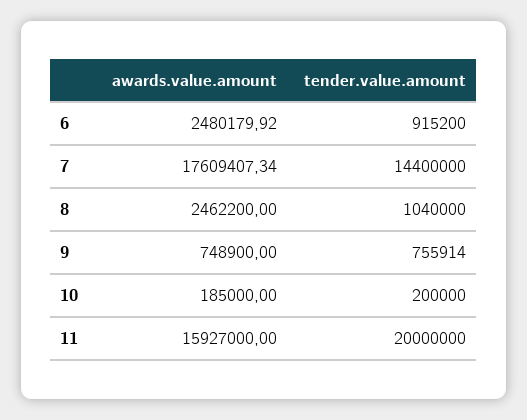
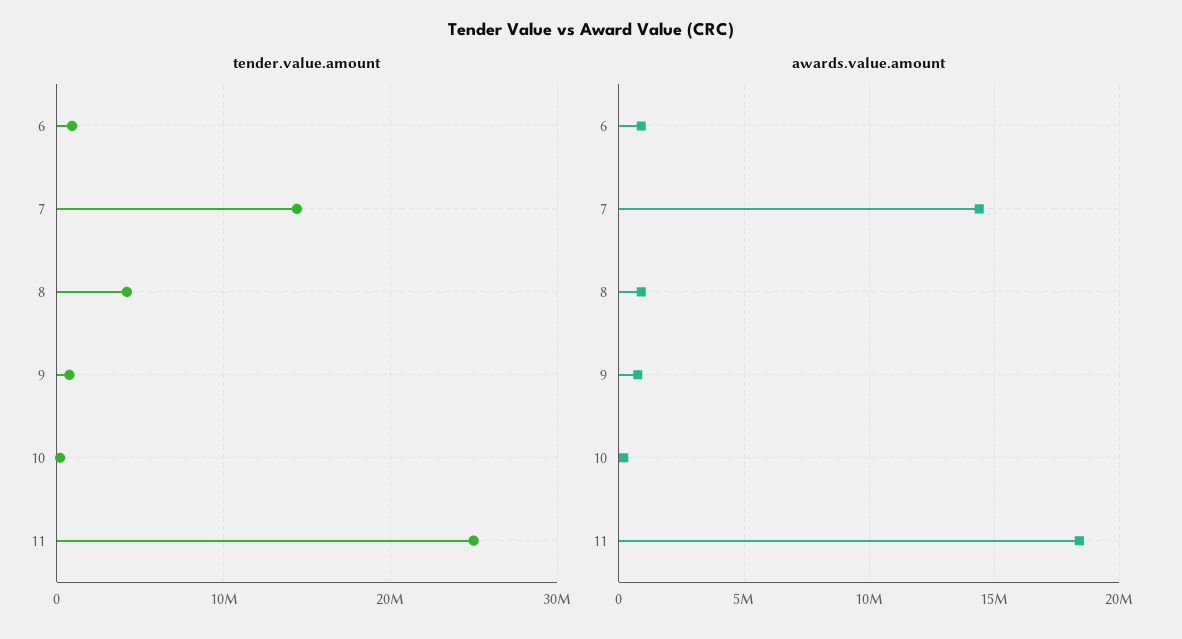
awards.value.amount, 6: 2480179.92 -> 1000000
awards.value.amount, 7: 17609407.34 -> 14500000
awards.value.amount, 8: 2462200 -> 1000000
tender.value.amount, 8: 1040000 -> 4000000
awards.value.amount, 11: 15927000 -> 18500000
tender.value.amount, 11: 20000000 -> 25000000

